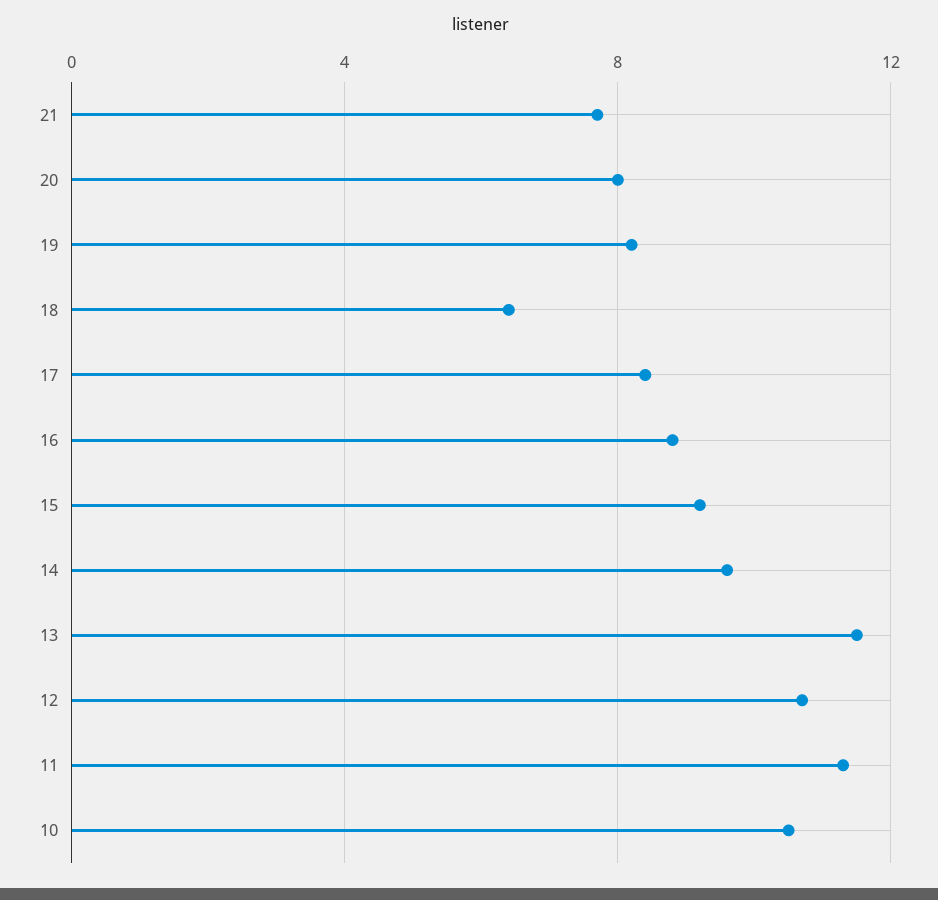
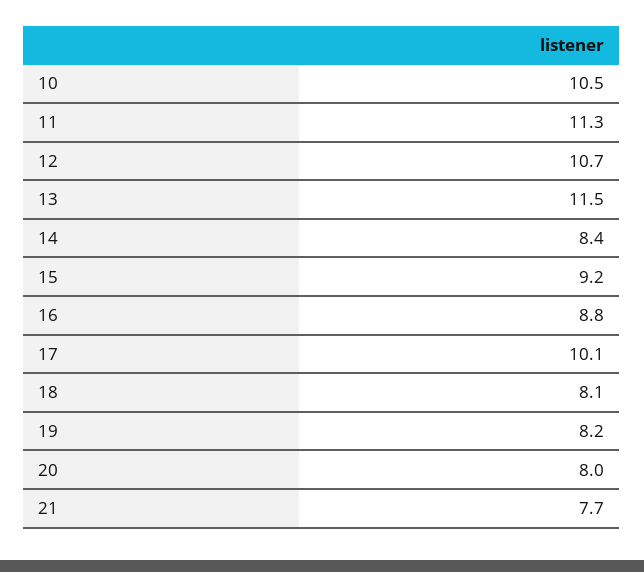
18: 6.5 -> 8.1
17: 8.5 -> 10.1
14: 9.5 -> 8.4

